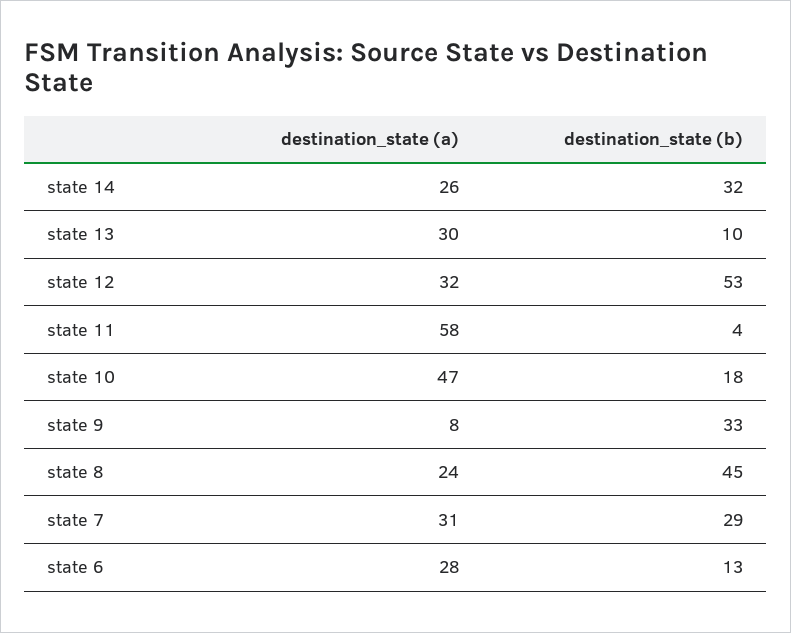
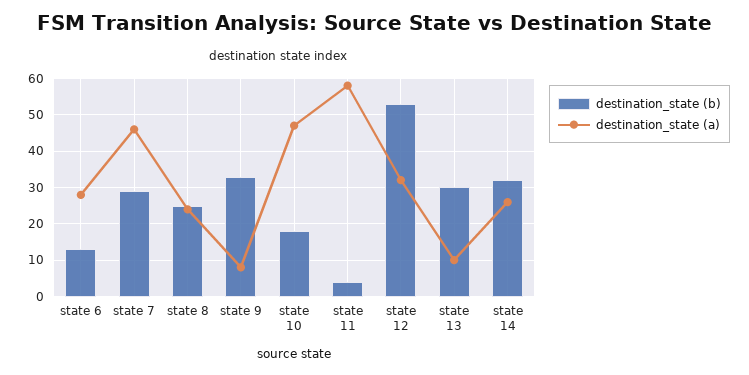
destination_state (a), state 13: 30 -> 10
destination_state (b), state 13: 10 -> 30
destination_state (b), state 8: 45 -> 25
destination_state (a), state 7: 31 -> 45

